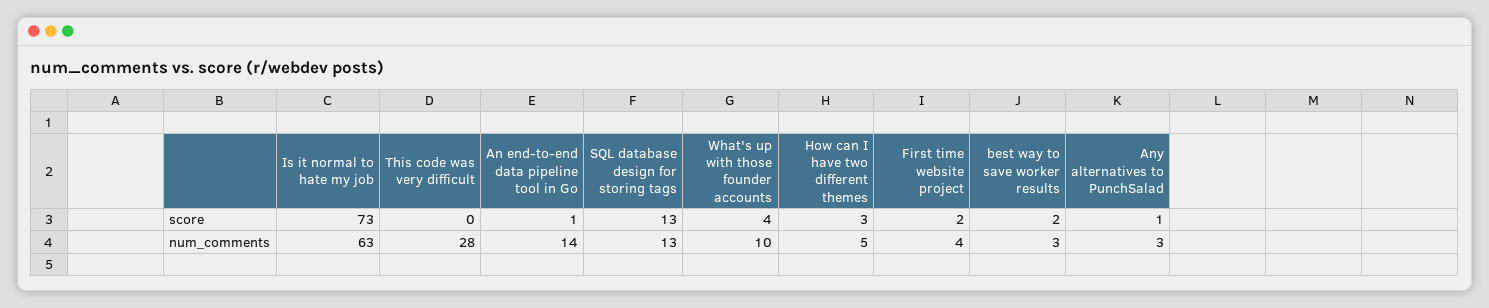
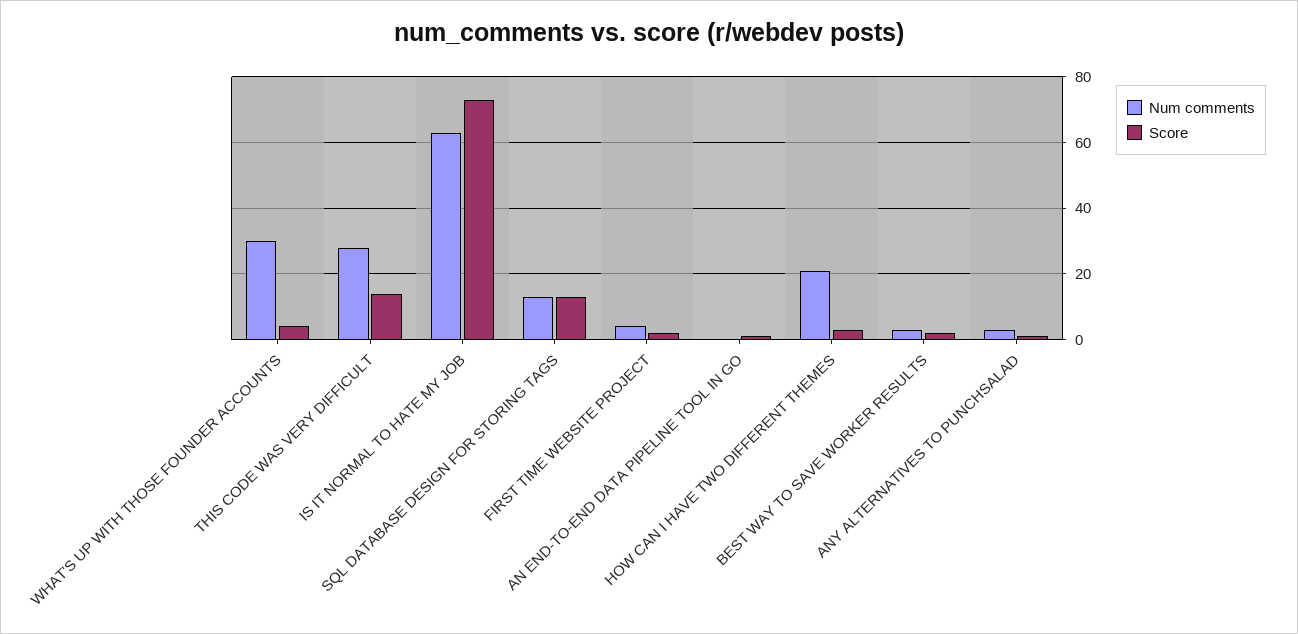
score, This code was very difficult: 0 -> 15
num_comments, An end-to-end data pipeline tool in Go: 14 -> 0
num_comments, What's up with those founder accounts: 10 -> 30
num_comments, How can I have two different themes: 5 -> 20

